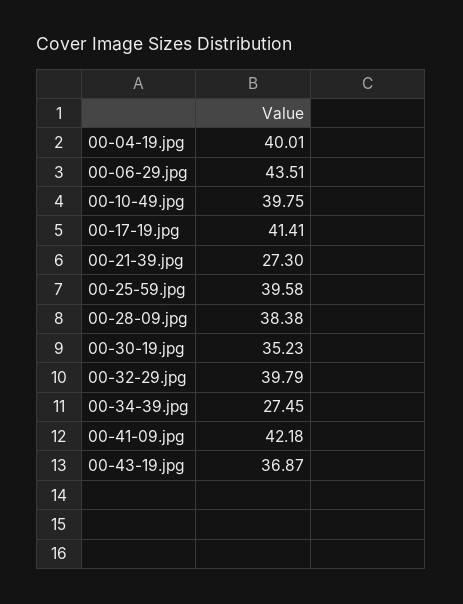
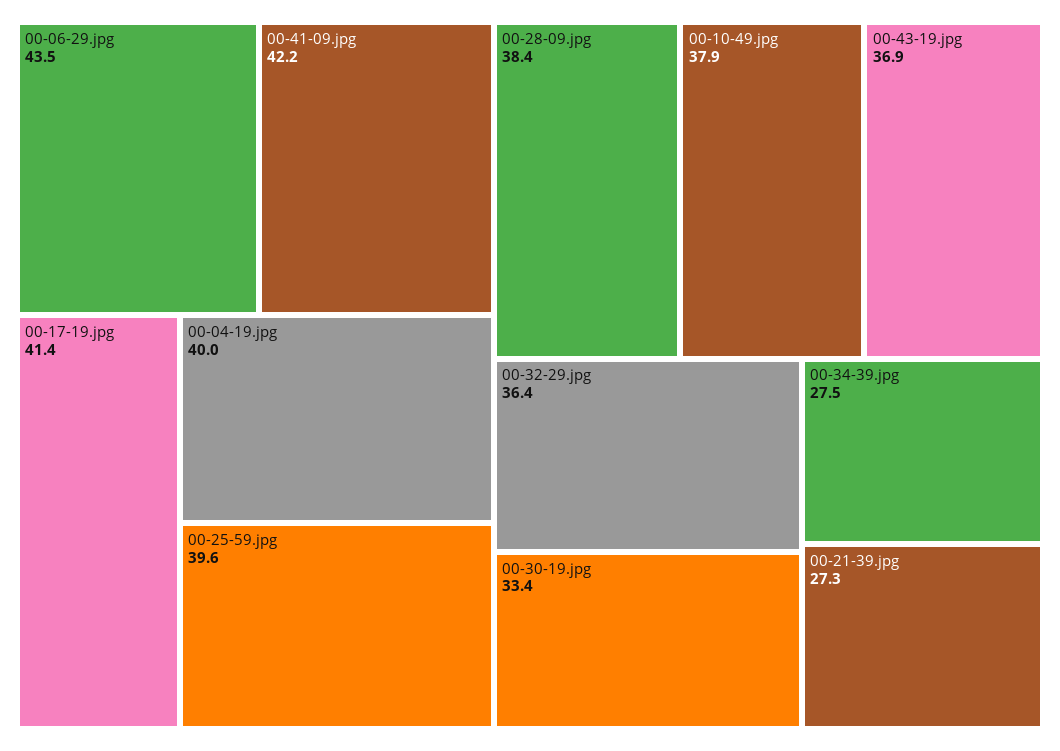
00-10-49.jpg: 39.75 -> 37.9
00-30-19.jpg: 35.23 -> 33.4
00-32-29.jpg: 39.79 -> 36.4

